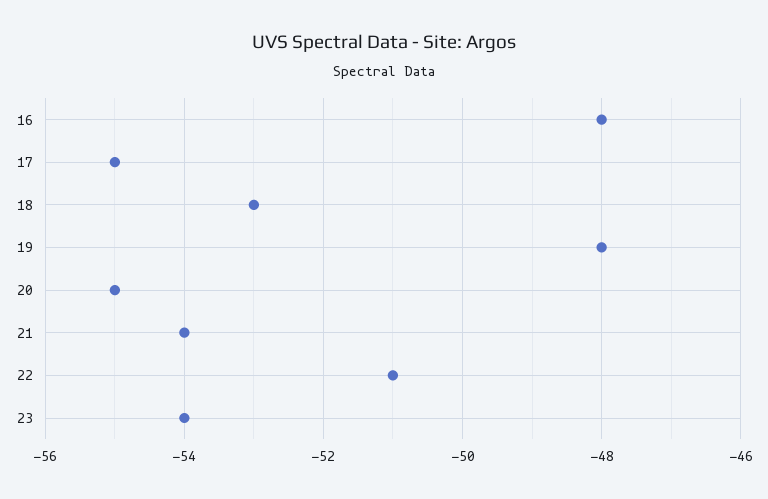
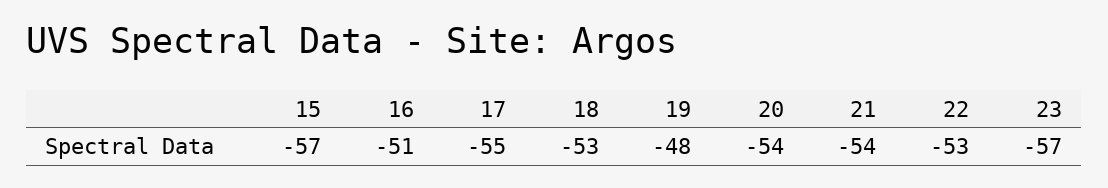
16: -48 -> -51
20: -55 -> -54
22: -51 -> -53
23: -54 -> -57
15: none -> -57

